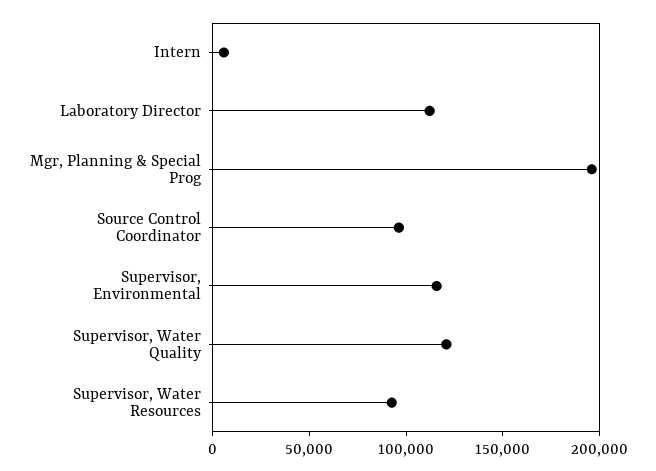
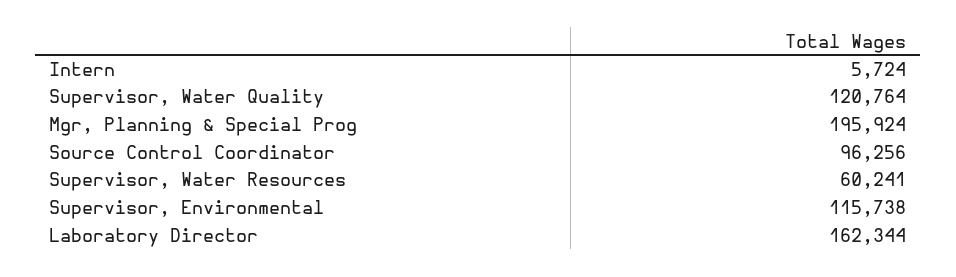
Laboratory Director: 110000 -> 162344
Supervisor, Water Resources: 90000 -> 60241

